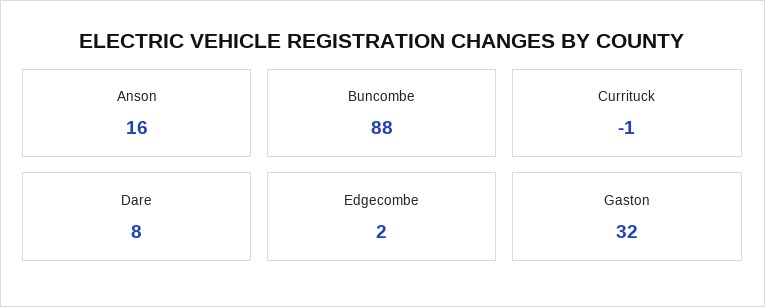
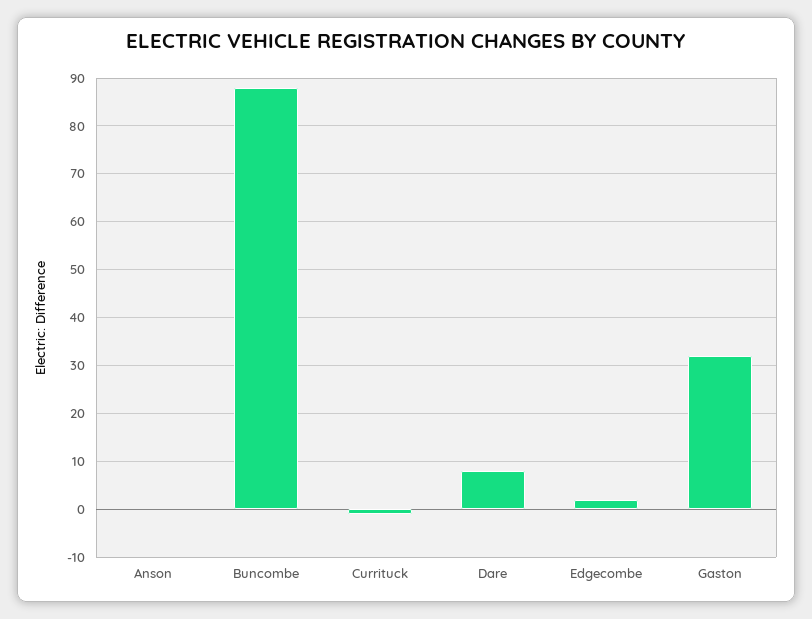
Anson: 16 -> 0

